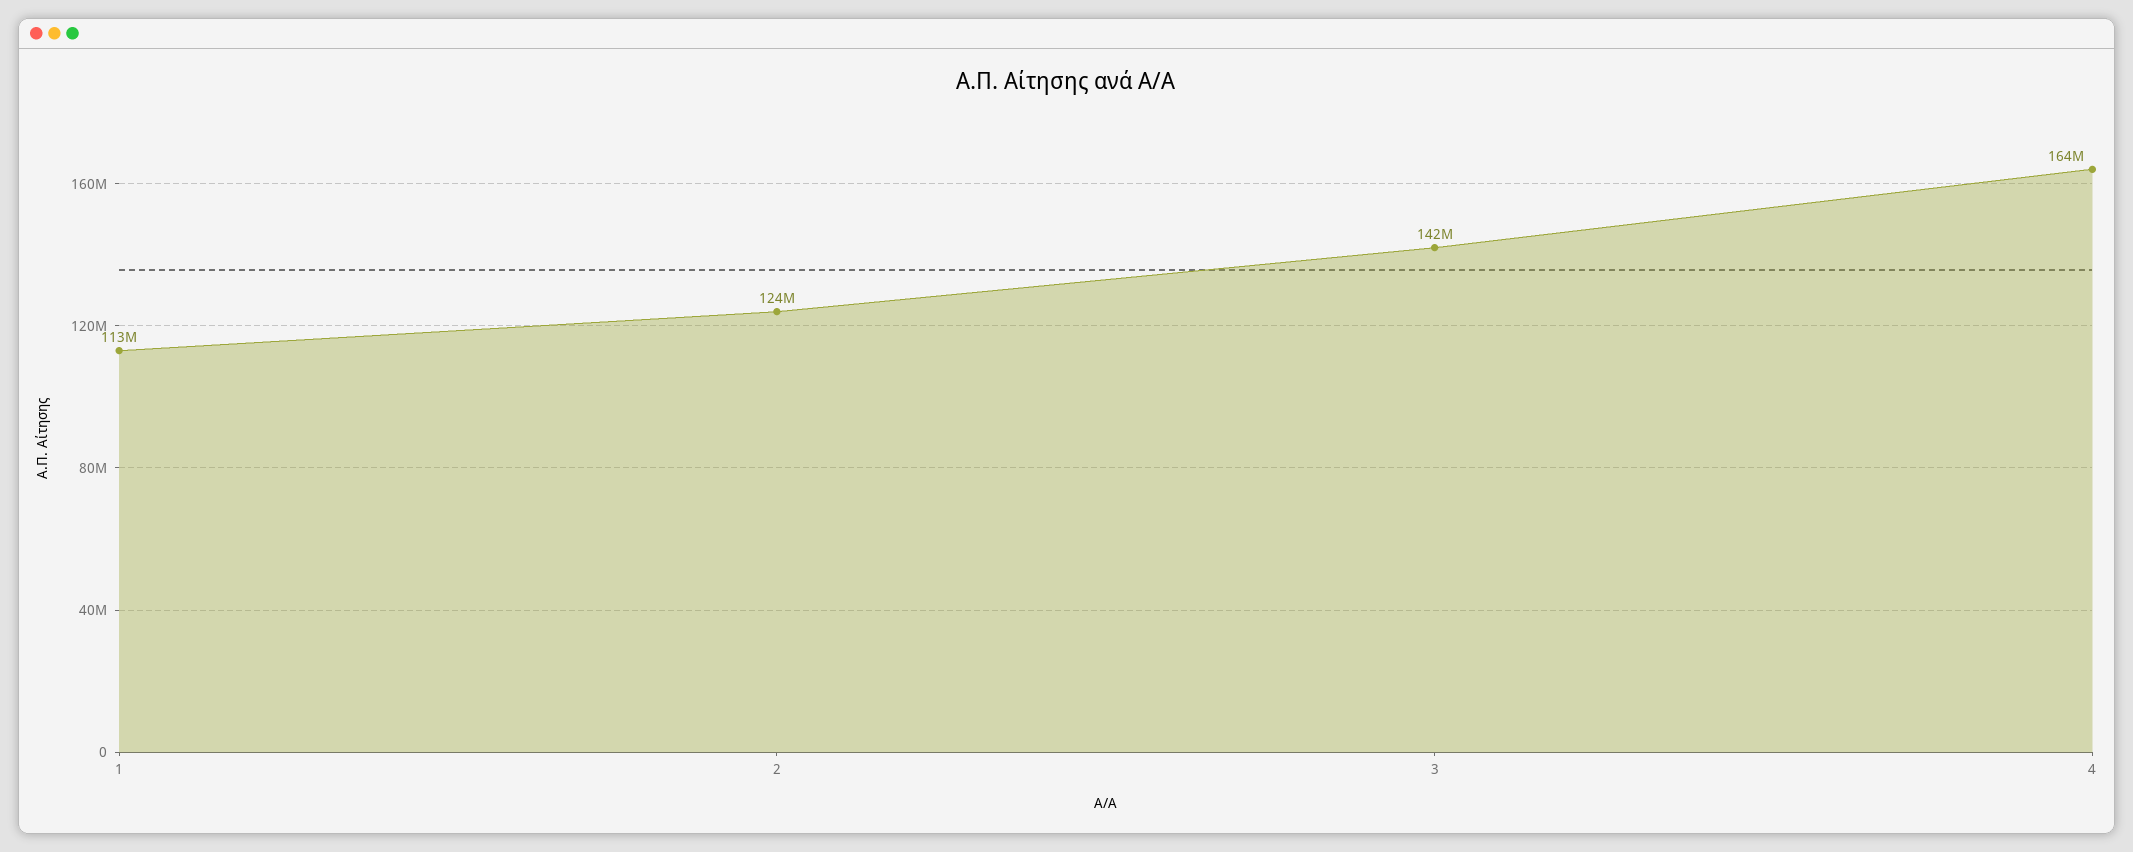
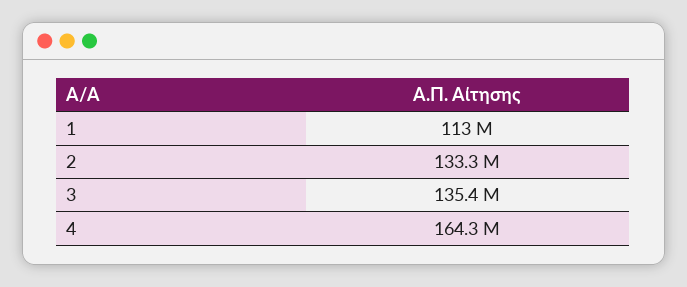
2: 124000000 -> 133300000
3: 142000000 -> 135400000

